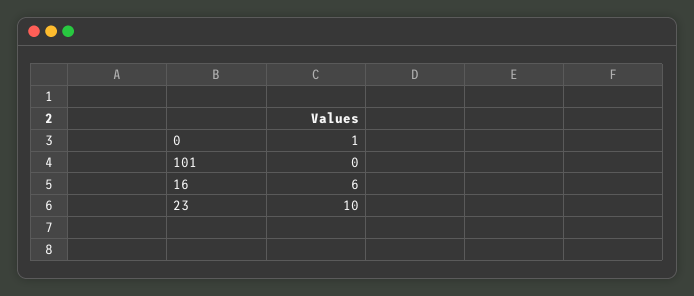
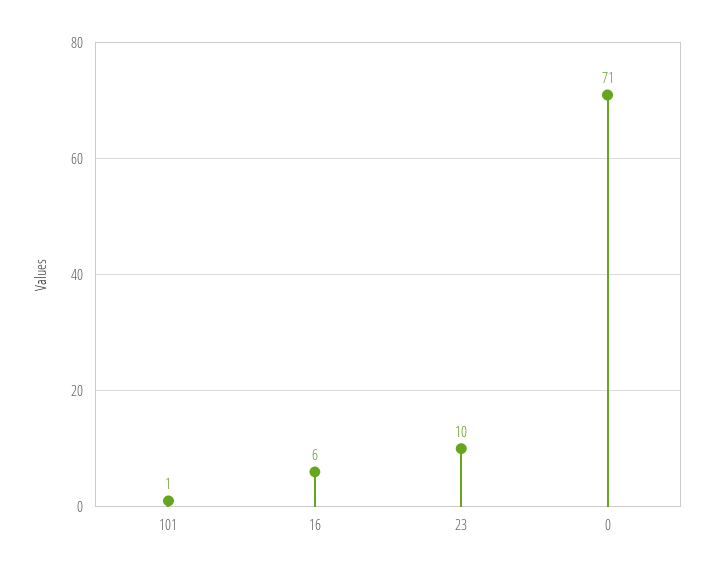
0: 1 -> 71
101: 0 -> 1

